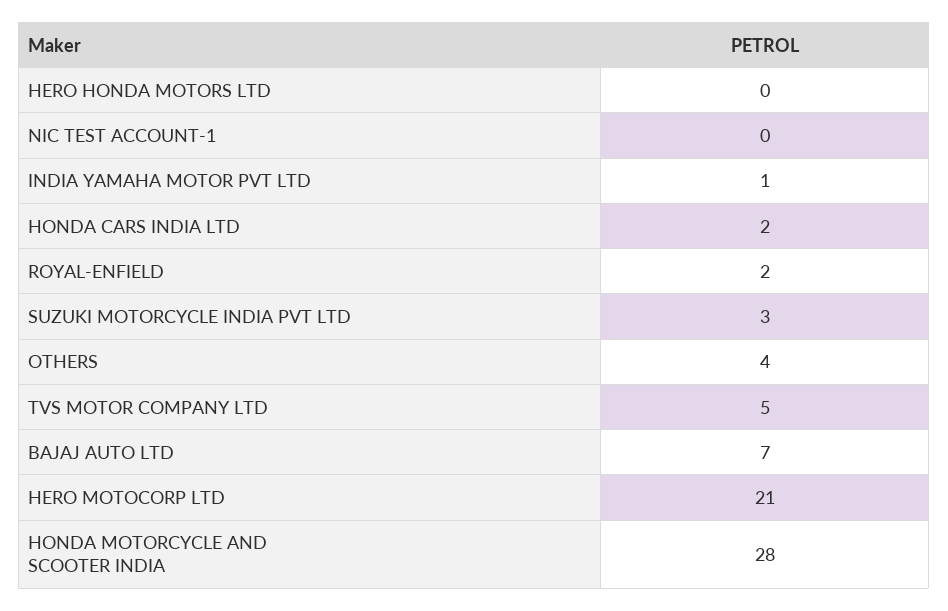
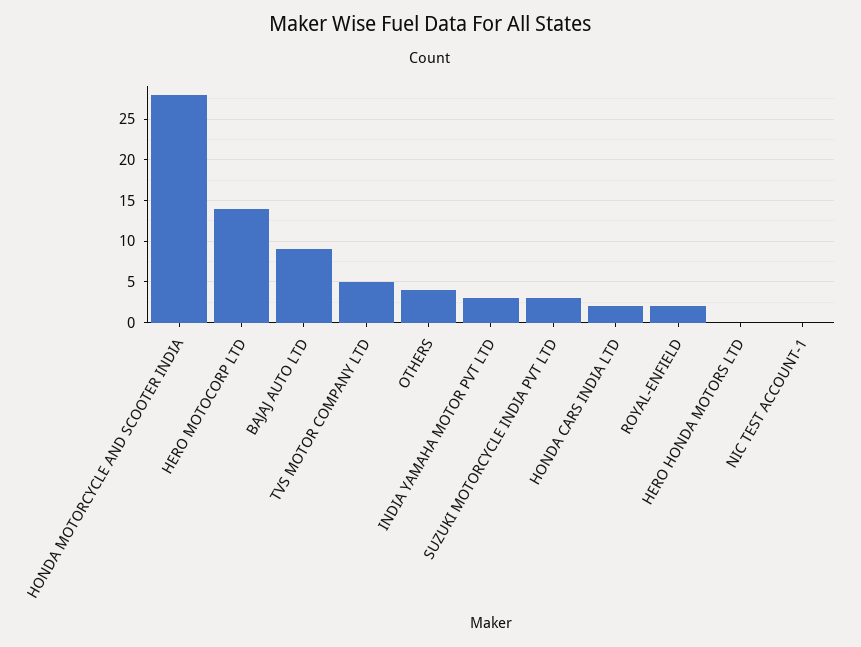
INDIA YAMAHA MOTOR PVT LTD: 1 -> 3
BAJAJ AUTO LTD: 7 -> 9
HERO MOTOCORP LTD: 21 -> 14

